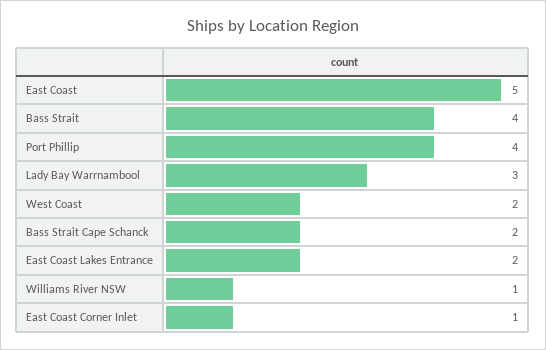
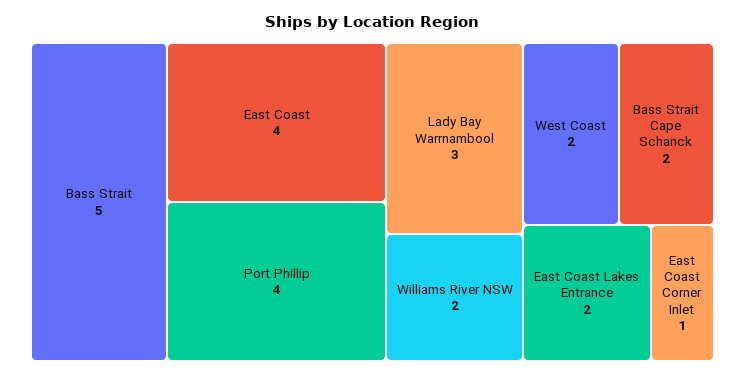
East Coast: 5 -> 4
Bass Strait: 4 -> 5
Williams River NSW: 1 -> 2

